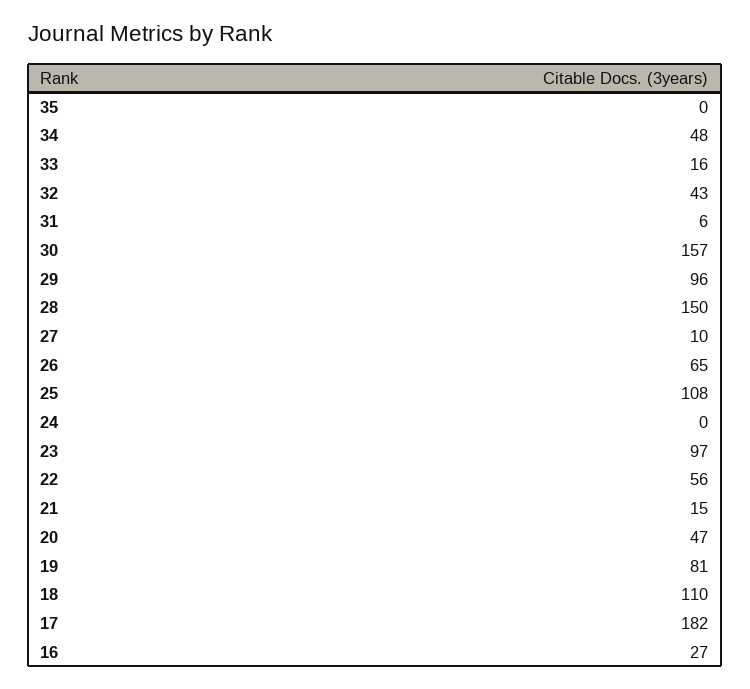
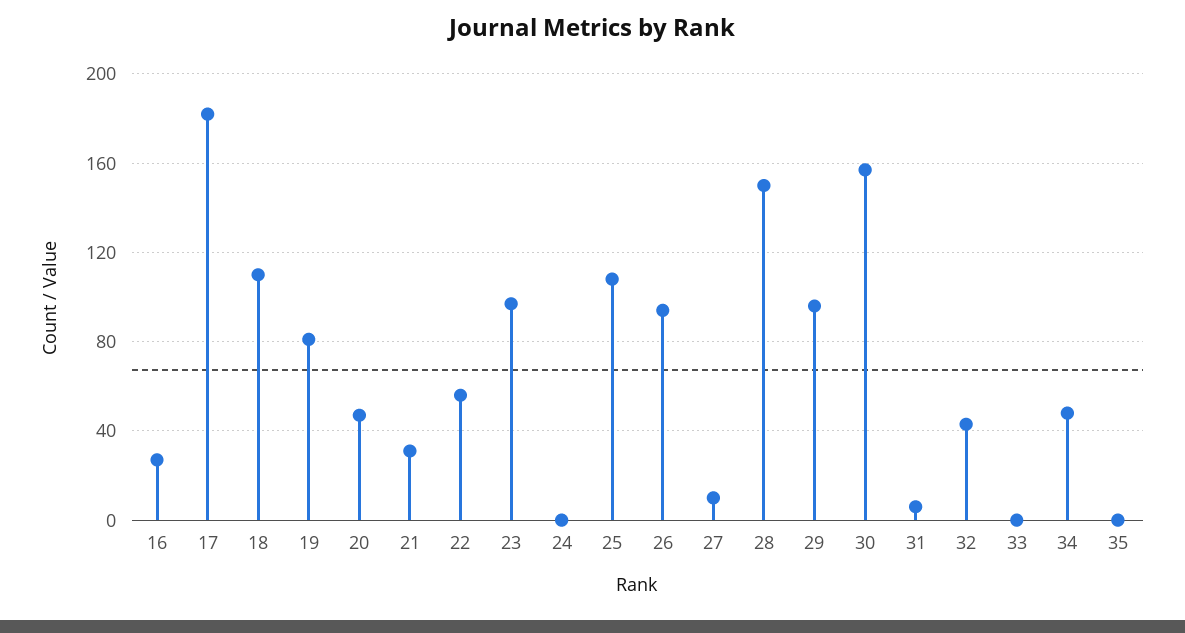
33: 16 -> 0
26: 65 -> 95
21: 15 -> 30

